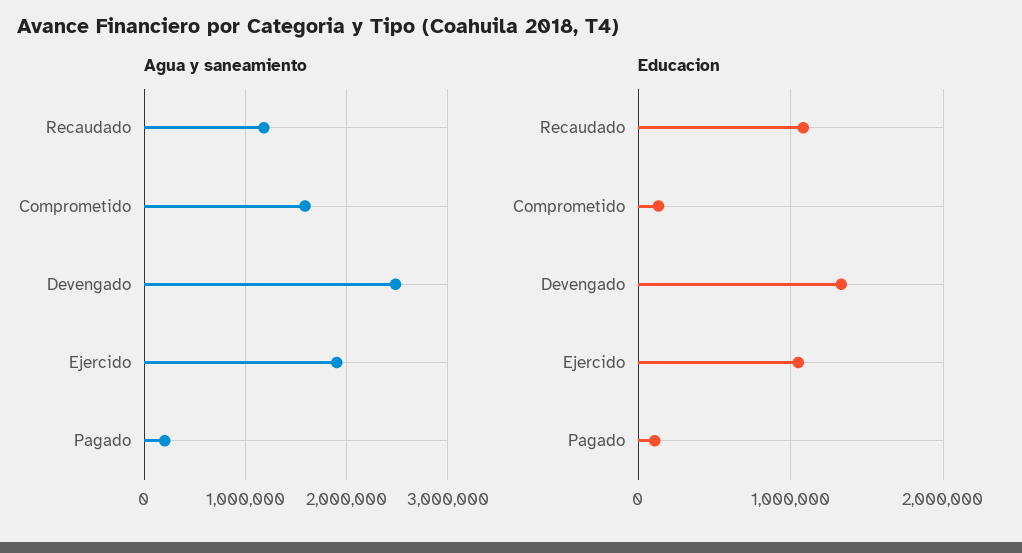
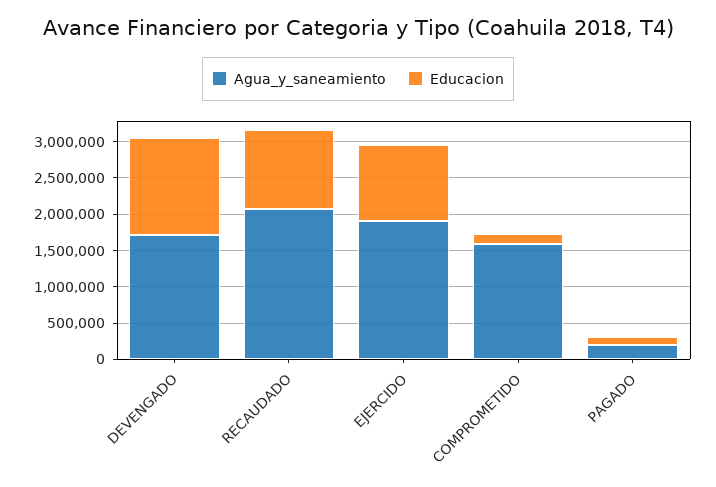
Agua y saneamiento, Recaudado: 1200000 -> 2000000
Agua y saneamiento, Devengado: 2500000 -> 1750000

